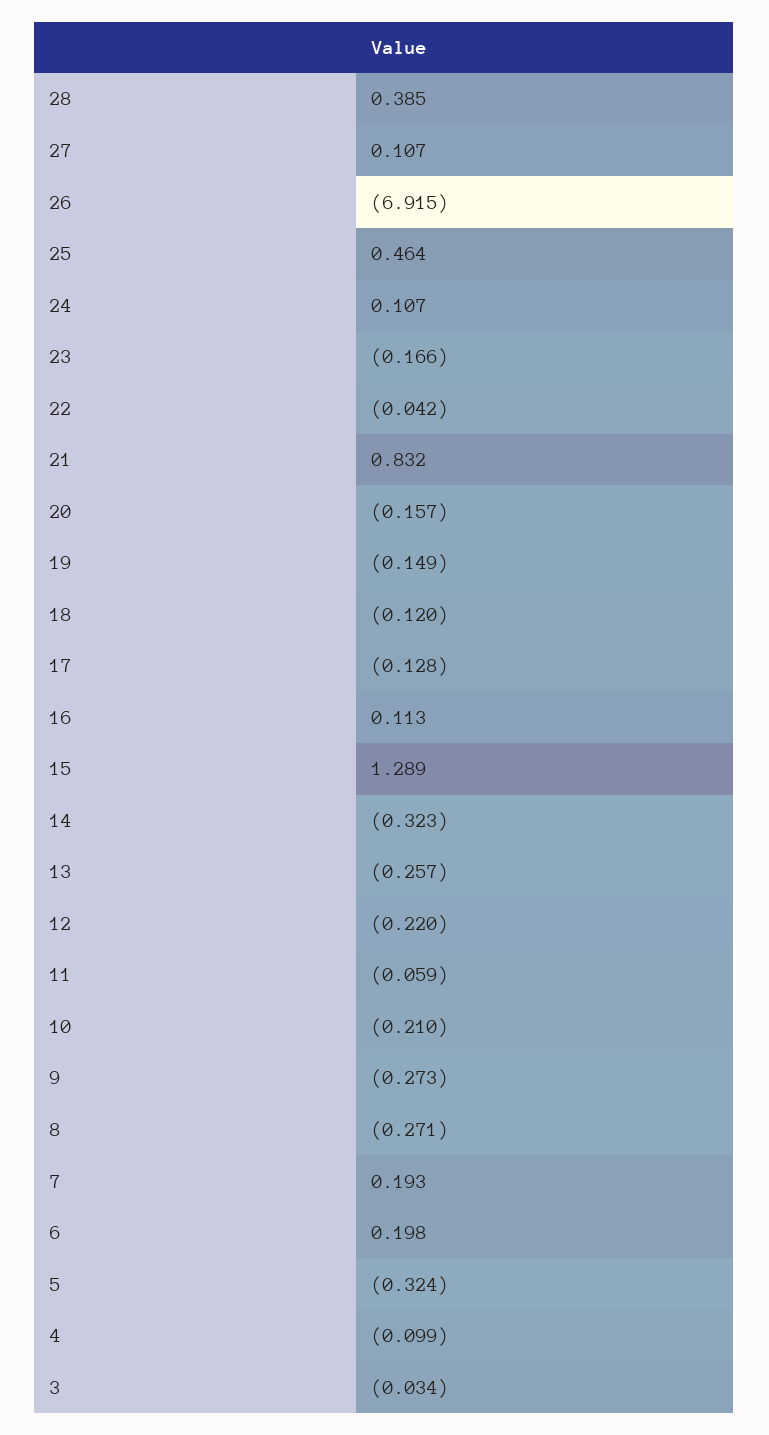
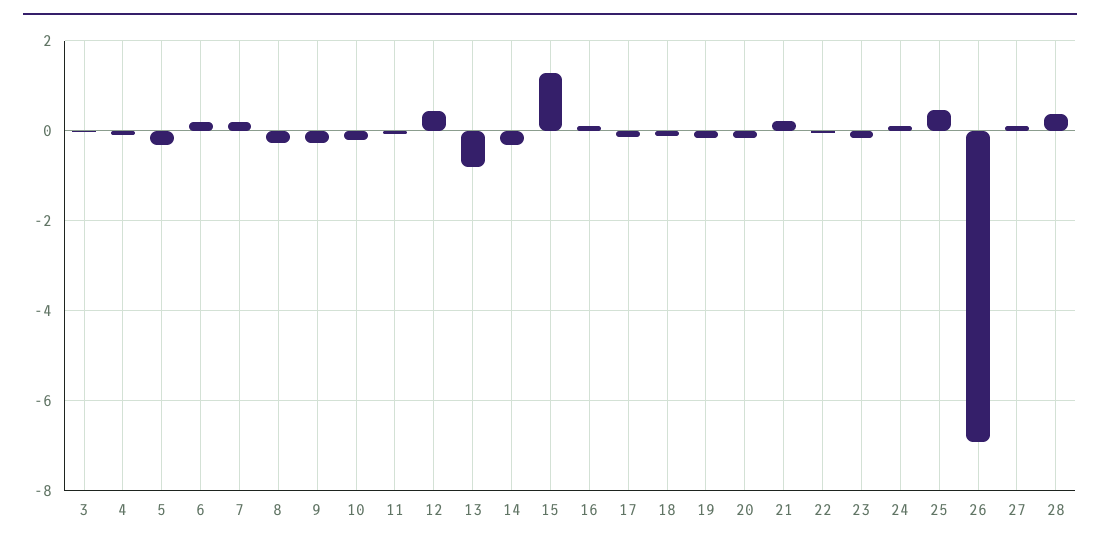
21: 0.832 -> 0.2
13: -0.257 -> -0.8
12: -0.22 -> 0.4

